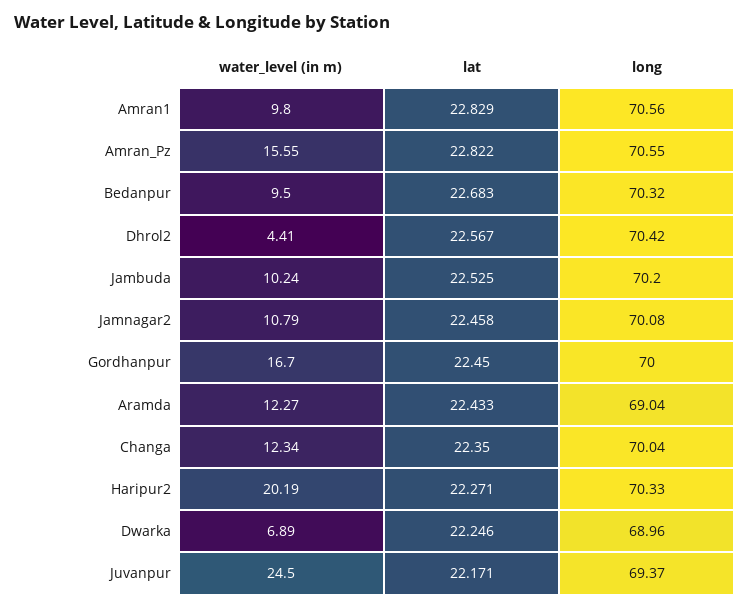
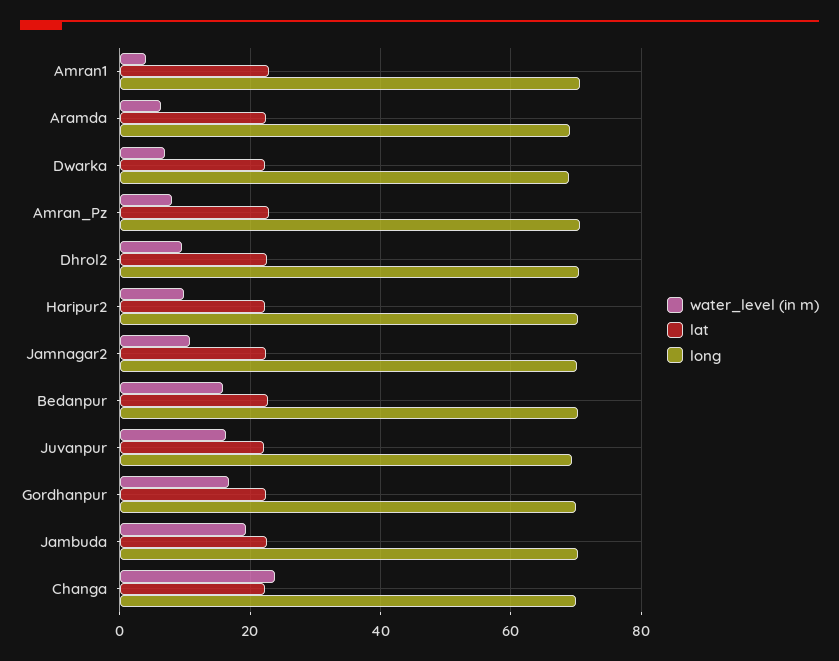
water_level (in m), Amran1: 9.8 -> 4
water_level (in m), Amran_Pz: 15.55 -> 8
water_level (in m), Bedanpur: 9.5 -> 16
water_level (in m), Dhrol2: 4.41 -> 10
water_level (in m), Jambuda: 10.24 -> 20
water_level (in m), Aramda: 12.27 -> 6
water_level (in m), Changa: 12.34 -> 24
water_level (in m), Haripur2: 20.19 -> 10
water_level (in m), Juvanpur: 24.5 -> 16

